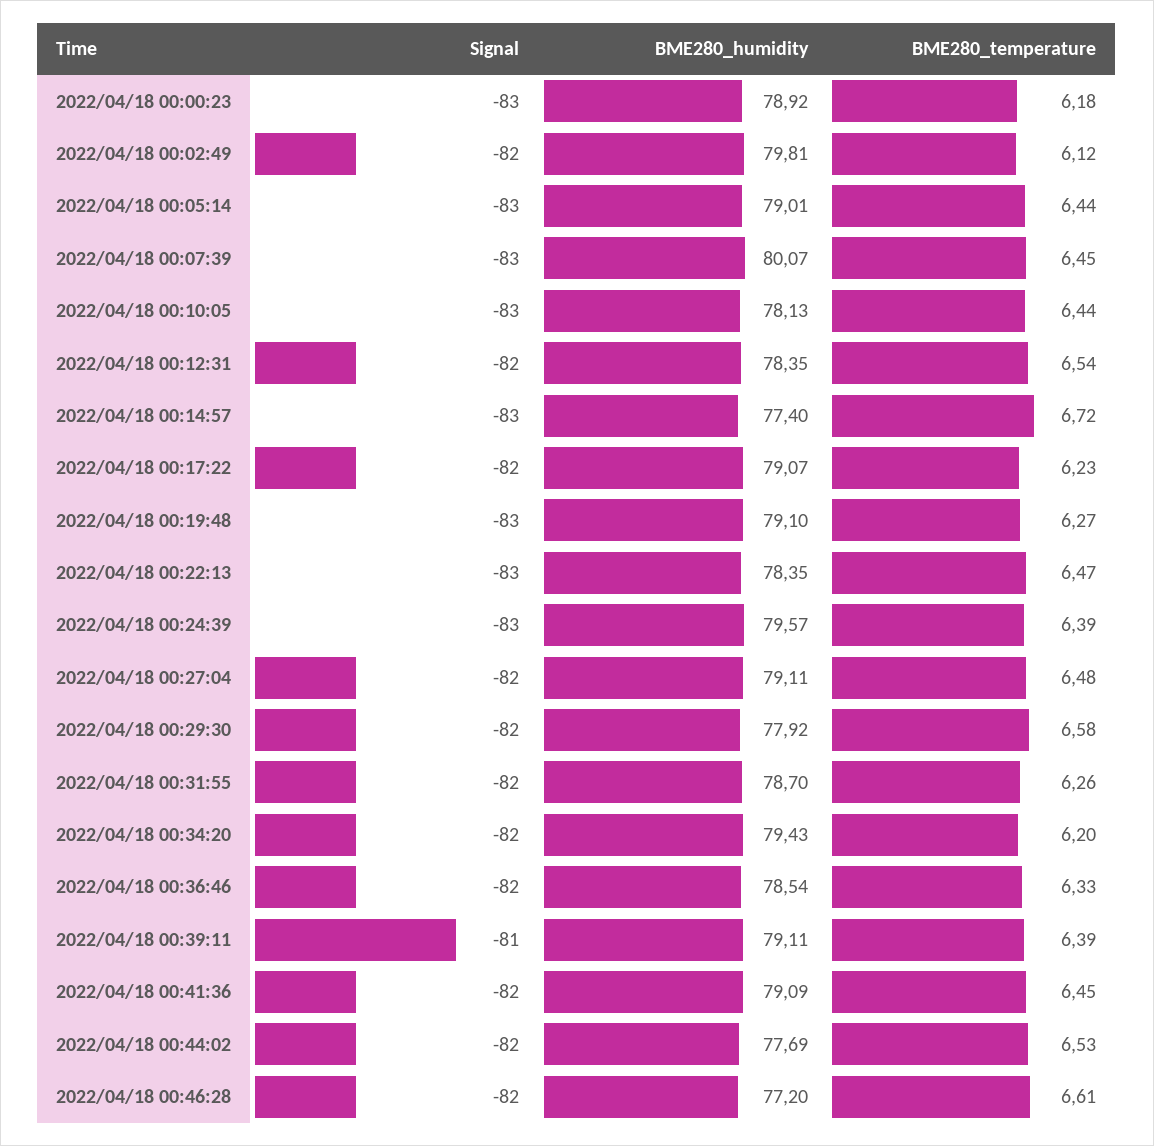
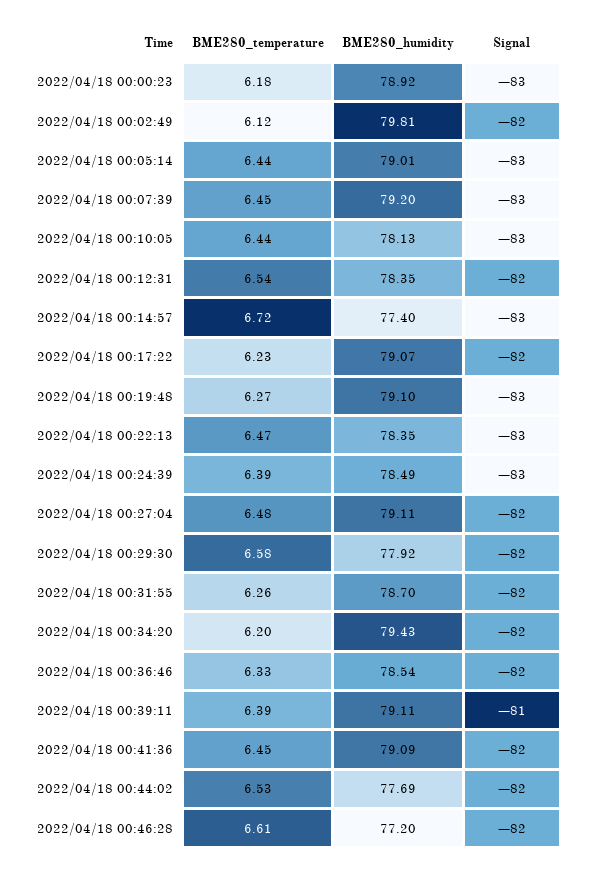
BME280_humidity, 2022/04/18 00:07:39: 80.07 -> 79.2
BME280_humidity, 2022/04/18 00:24:39: 79.57 -> 78.49

